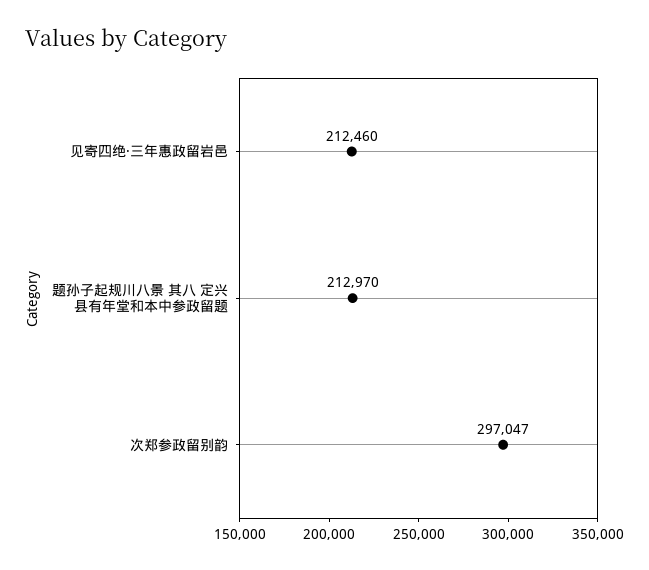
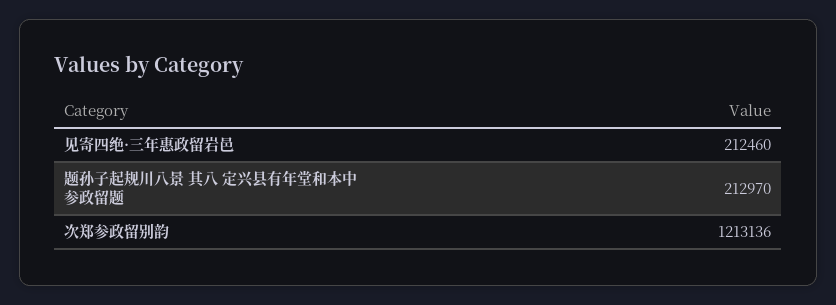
次郑参政留别韵: 297047 -> 1213136

